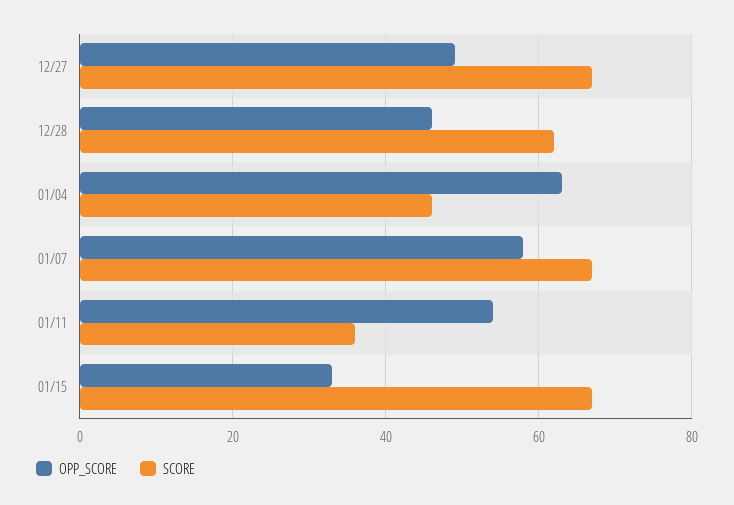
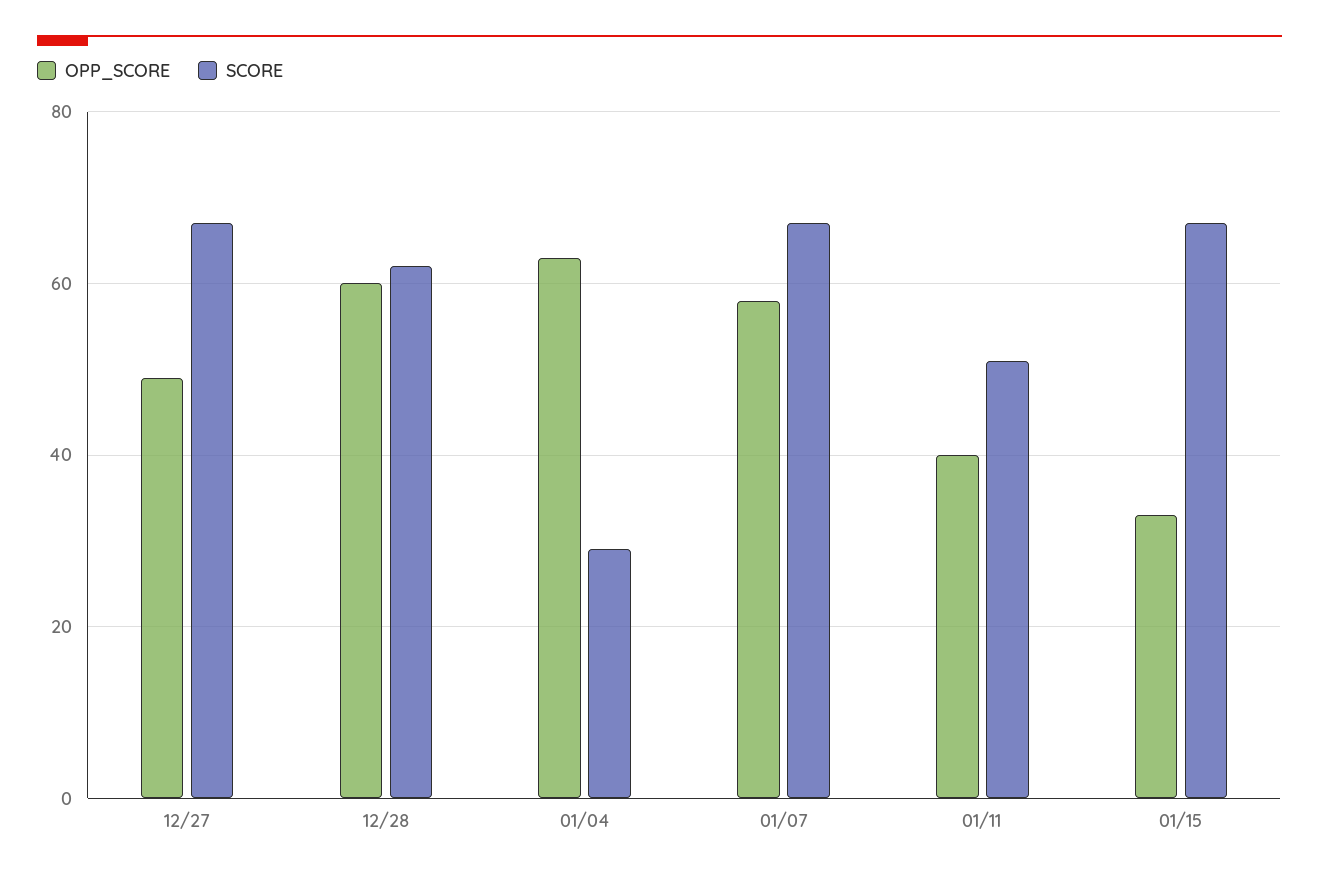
OPP_SCORE, 12/28: 45 -> 60
SCORE, 01/04: 45 -> 30
OPP_SCORE, 01/11: 55 -> 40
SCORE, 01/11: 35 -> 50

